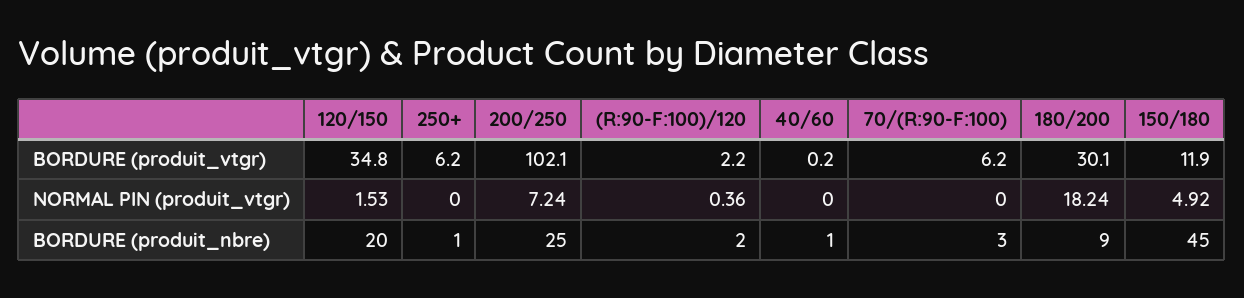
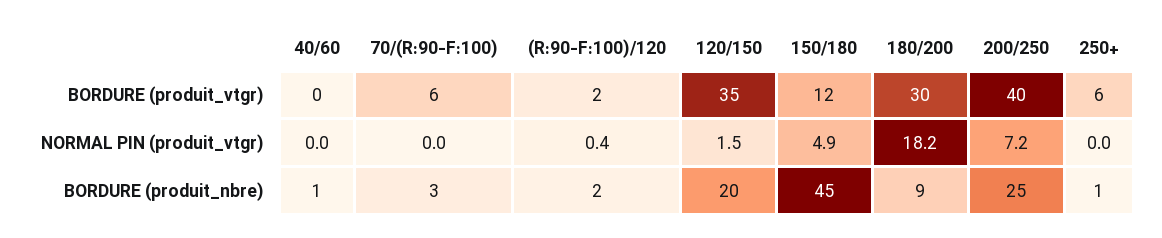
200/250, BORDURE (produit_vtgr): 102.1 -> 40

